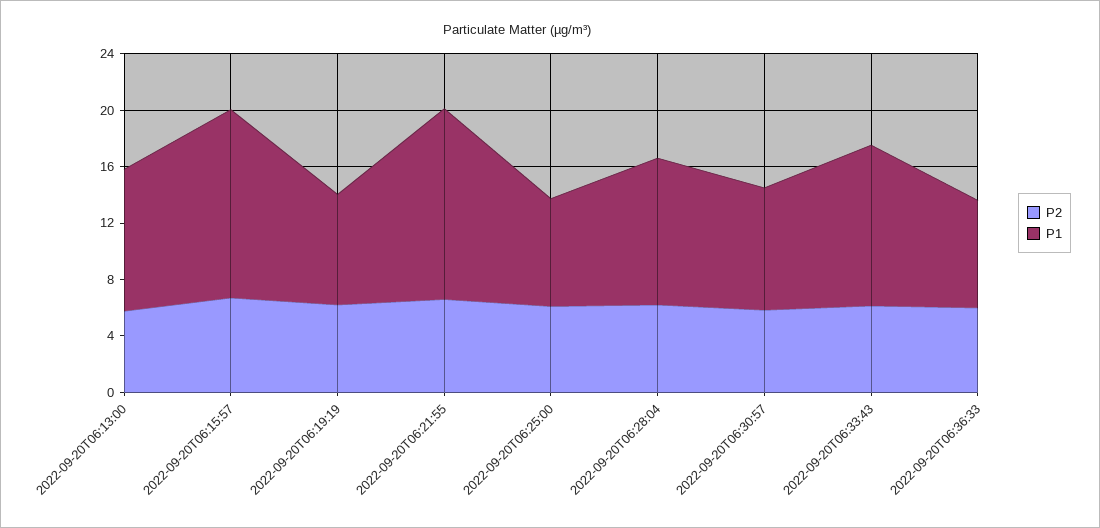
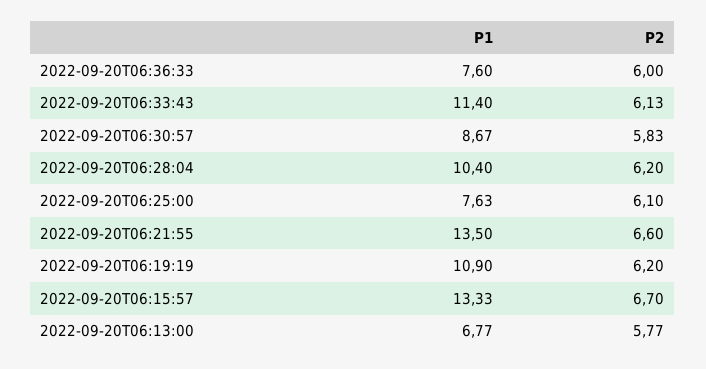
P1, 2022-09-20T06:13:00: 10 -> 6.77
P1, 2022-09-20T06:19:19: 8 -> 10.9

